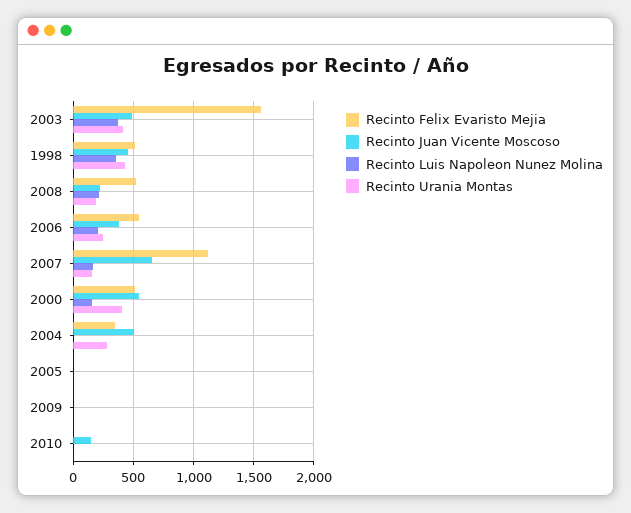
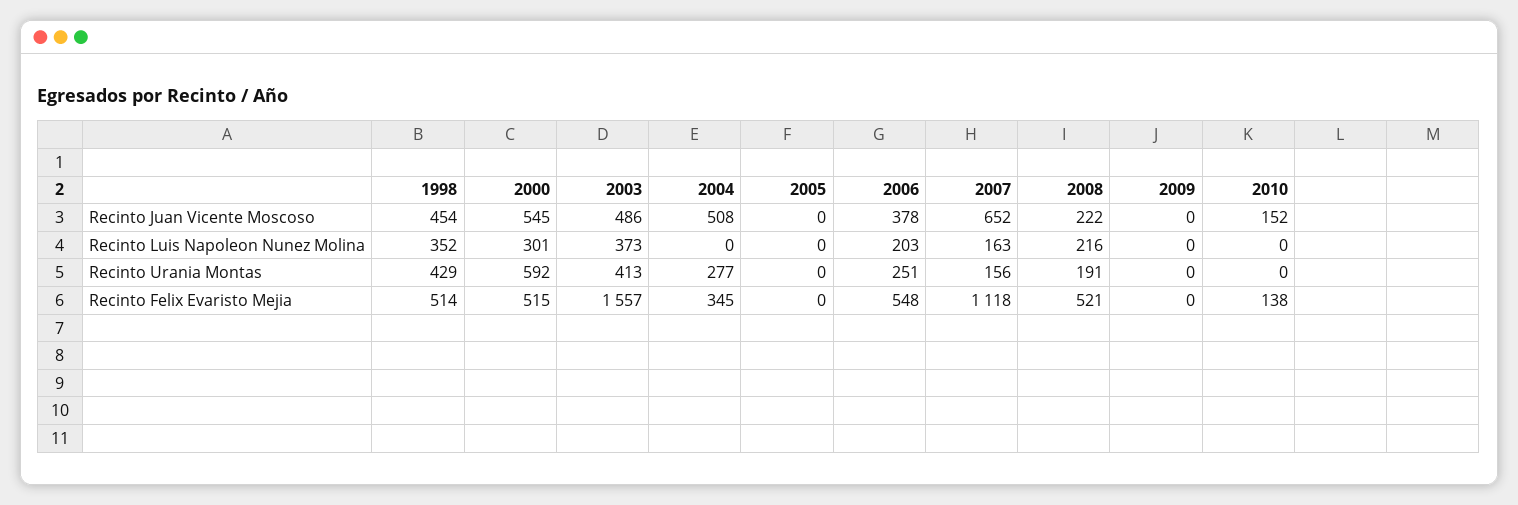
Recinto Luis Napoleon Nunez Molina, 2000: 150 -> 301
Recinto Urania Montas, 2000: 400 -> 592
Recinto Felix Evaristo Mejia, 2010: 0 -> 138

